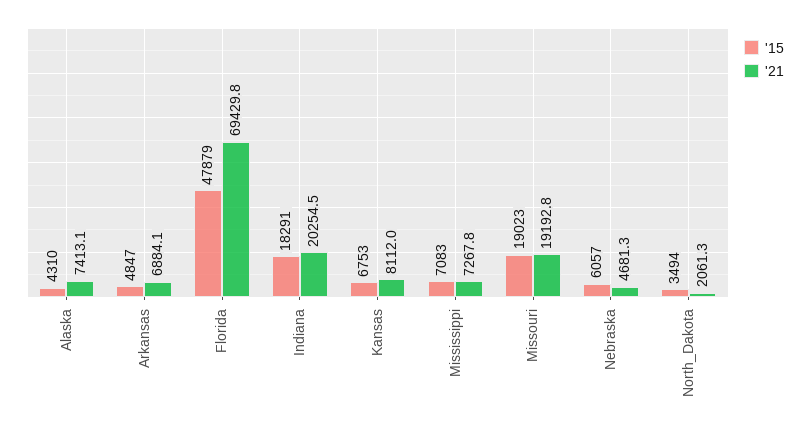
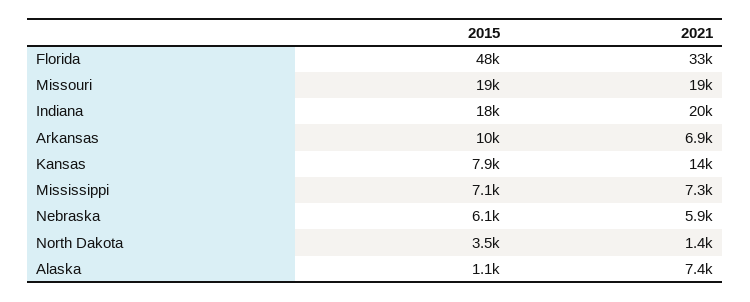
'15, Alaska: 4310 -> 1100
'15, Arkansas: 4847 -> 10000
'21, Florida: 69429.8 -> 33000
'15, Kansas: 6753 -> 7900
'21, Kansas: 8112 -> 14000
'21, Nebraska: 4681.3 -> 5900
'21, North_Dakota: 2061.3 -> 1400

